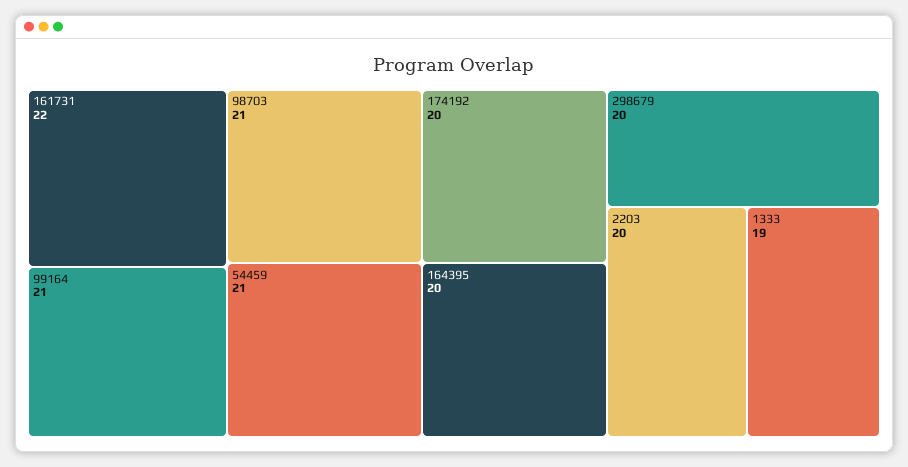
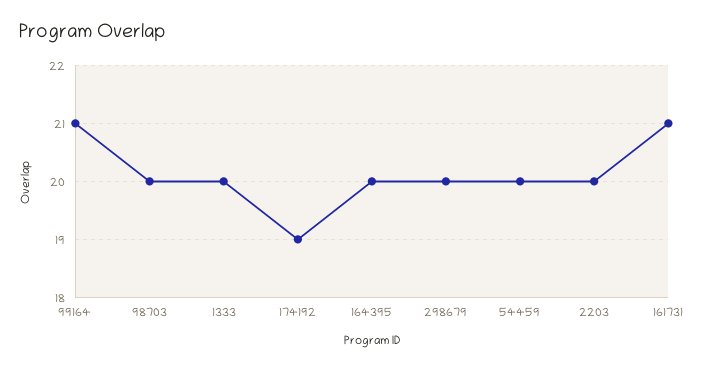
161731: 22 -> 21
98703: 21 -> 20
54459: 21 -> 20
174192: 20 -> 19
1333: 19 -> 20

